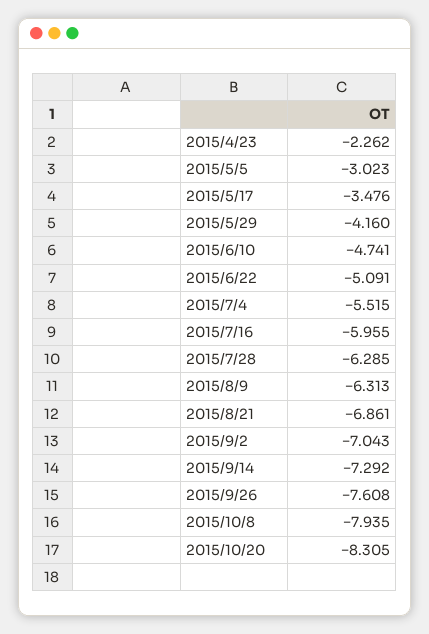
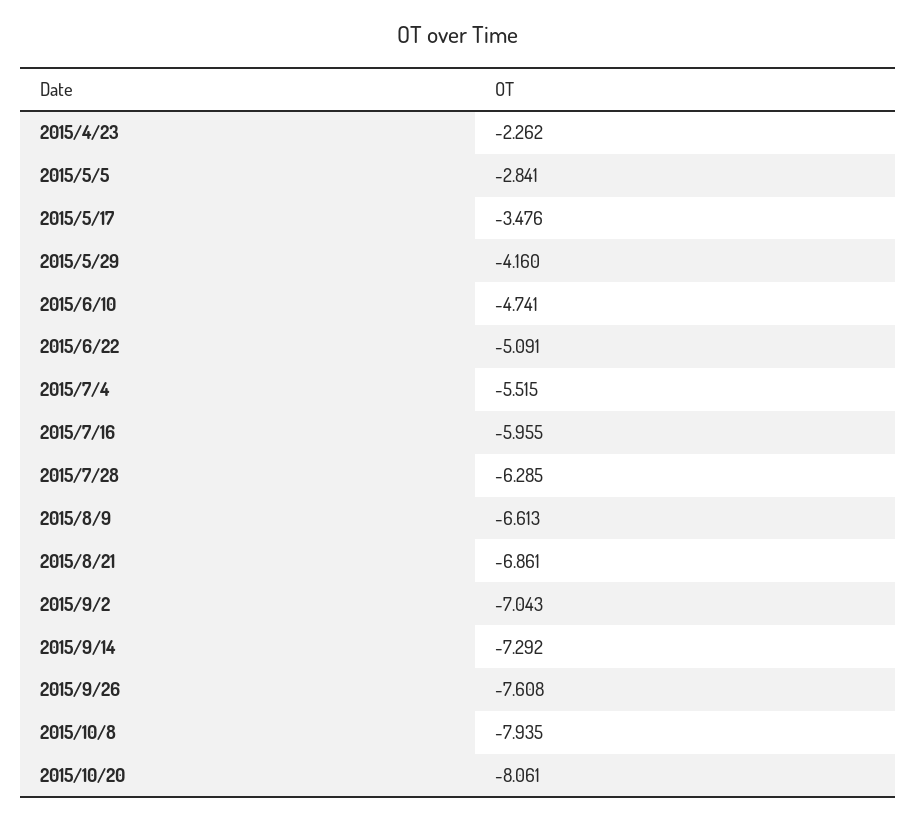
2015/5/5: -3.023 -> -2.841
2015/8/9: -6.313 -> -6.613
2015/10/20: -8.305 -> -8.061

